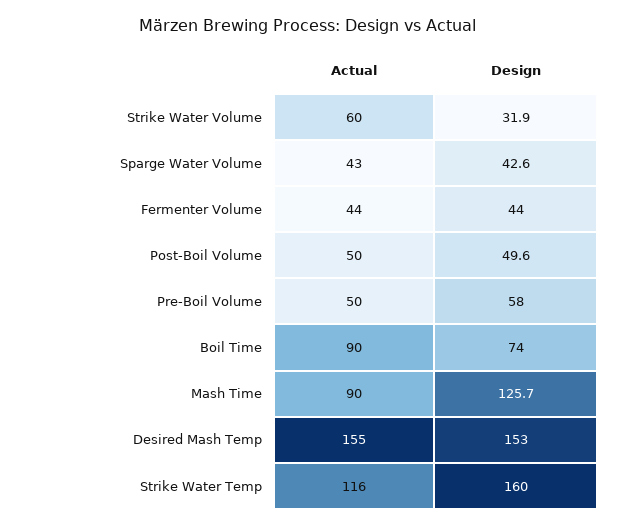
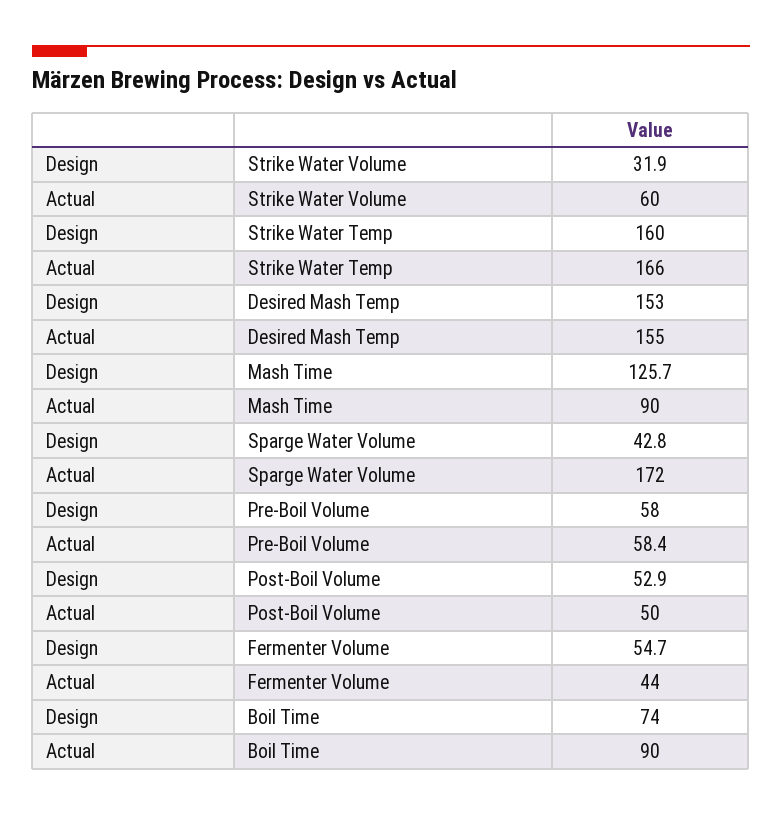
Actual, Sparge Water Volume: 43 -> 172
Design, Sparge Water Volume: 42.6 -> 42.8
Design, Fermenter Volume: 44 -> 54.7
Design, Post-Boil Volume: 49.6 -> 52.9
Actual, Pre-Boil Volume: 50 -> 58.4
Actual, Strike Water Temp: 116 -> 166

